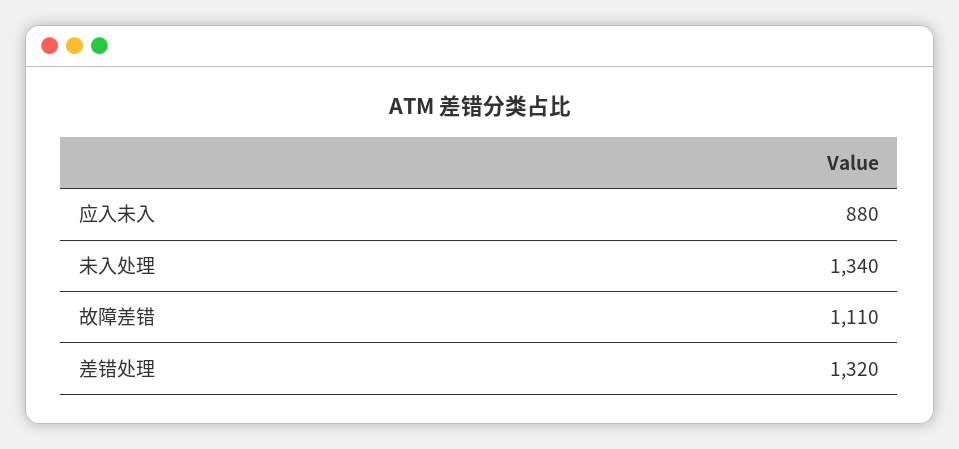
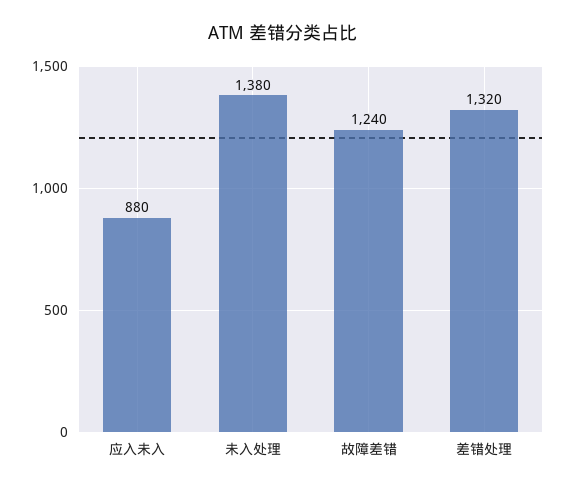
未入处理: 1340 -> 1380
故障差错: 1110 -> 1240

